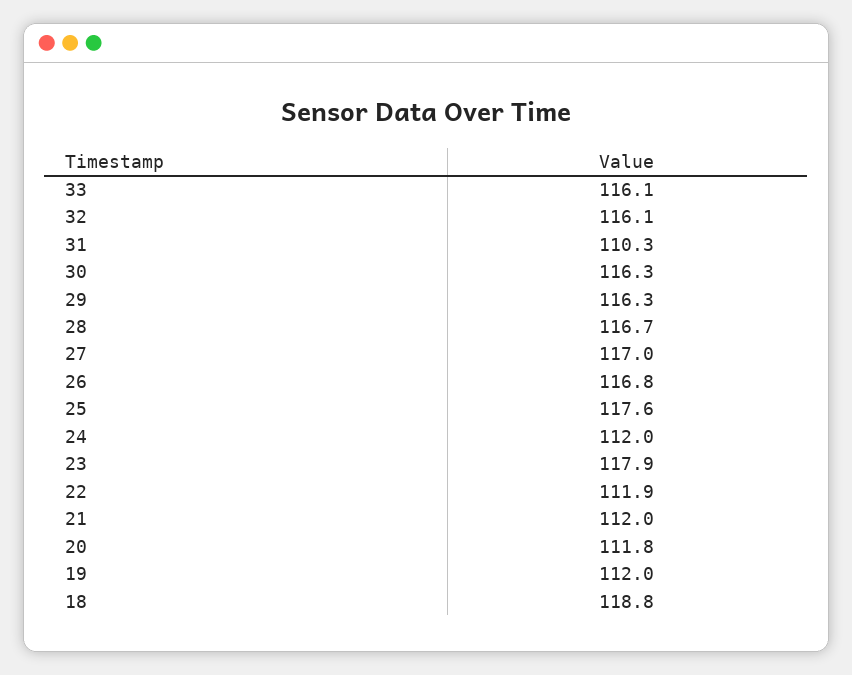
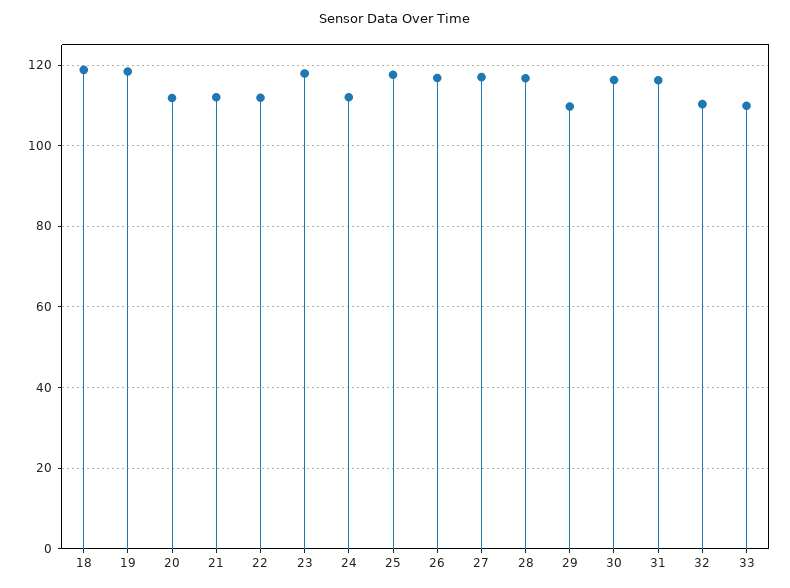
33: 116.1 -> 110
32: 116.1 -> 110
31: 110.3 -> 116
29: 116.3 -> 110
19: 112 -> 118

